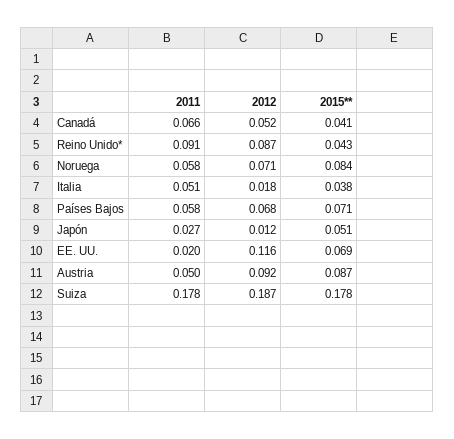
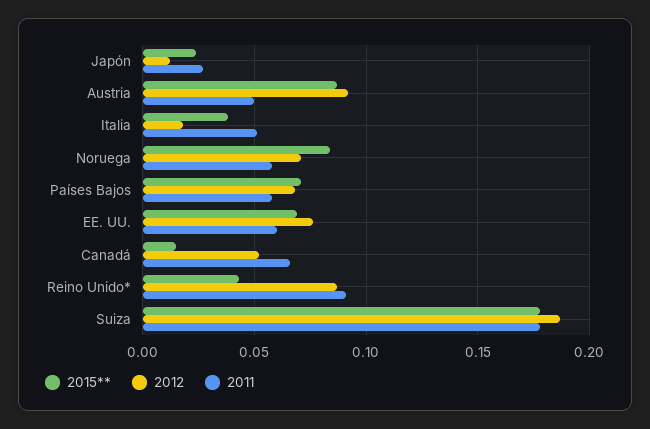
2015**, Canadá: 0.041 -> 0.015
2015**, Japón: 0.051 -> 0.025
2011, EE. UU.: 0.02 -> 0.06
2012, EE. UU.: 0.116 -> 0.075

